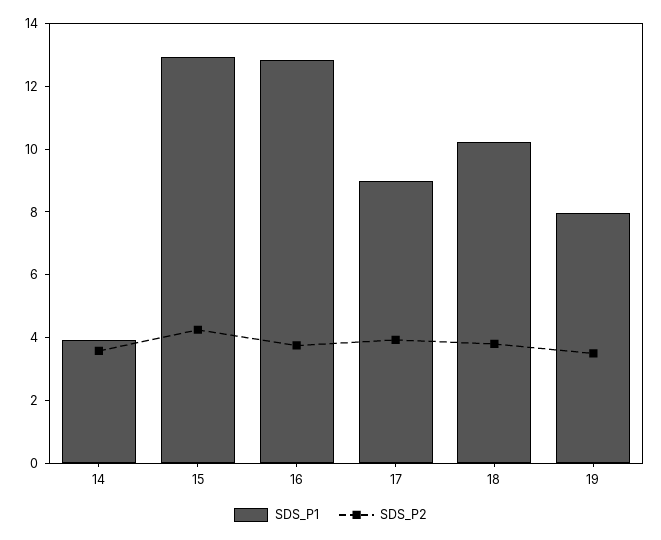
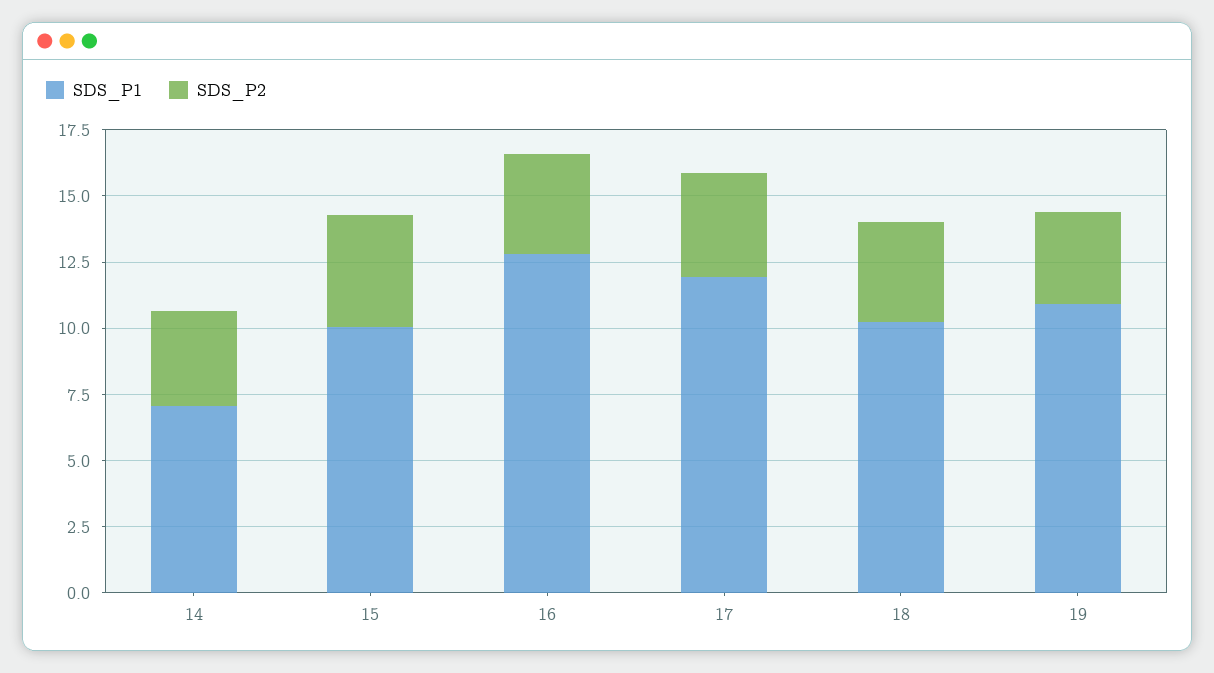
SDS_P1, 14: 4 -> 7
SDS_P1, 15: 13 -> 10
SDS_P1, 17: 9 -> 12
SDS_P1, 19: 8 -> 11

